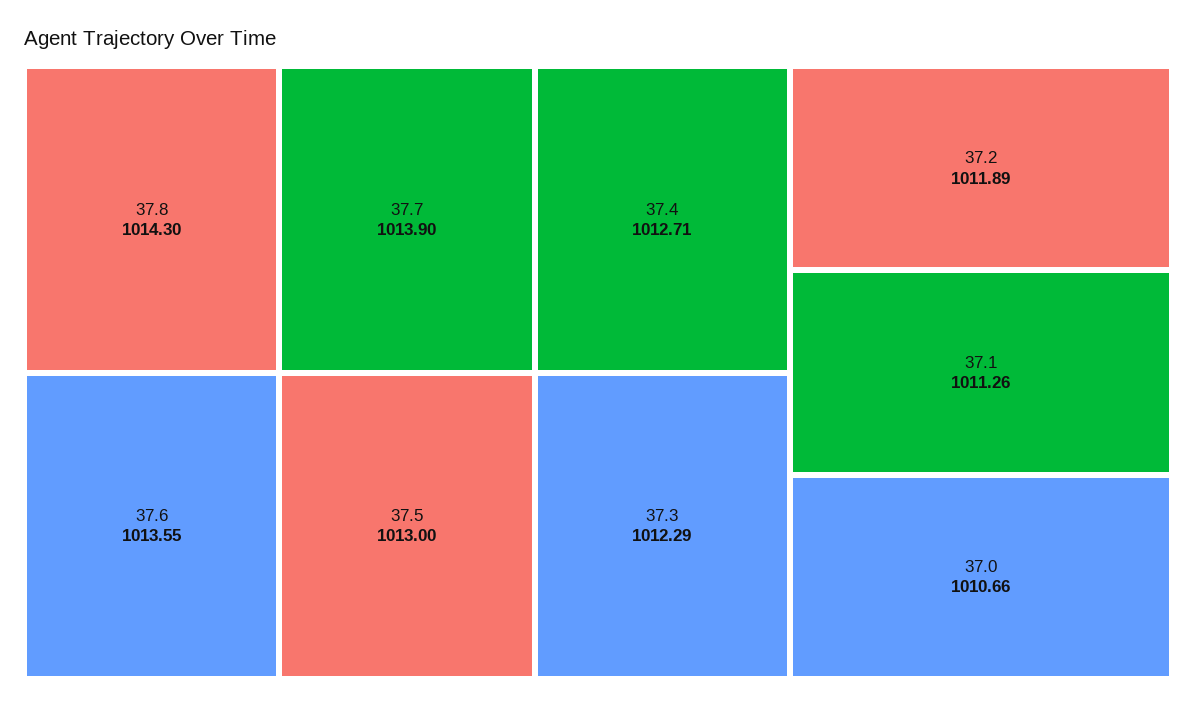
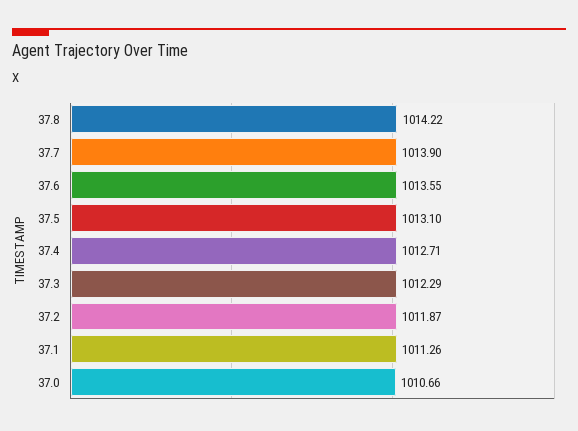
37.8: 1014.3 -> 1014.22
37.5: 1013 -> 1013.1
37.2: 1011.89 -> 1011.87

